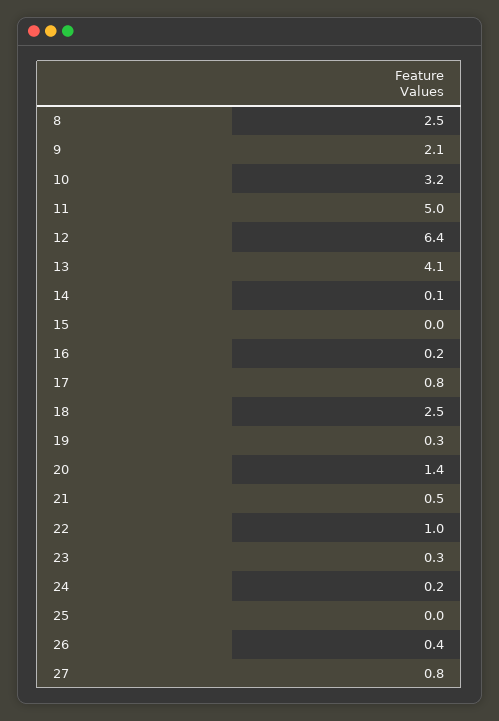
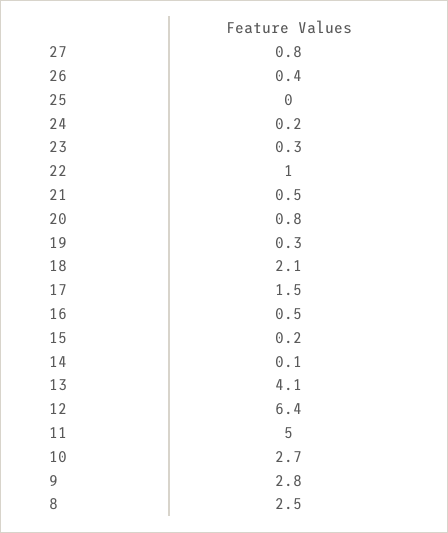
9: 2.1 -> 2.8
10: 3.2 -> 2.7
15: 0 -> 0.2
16: 0.2 -> 0.5
17: 0.8 -> 1.5
18: 2.5 -> 2.1
20: 1.4 -> 0.8

